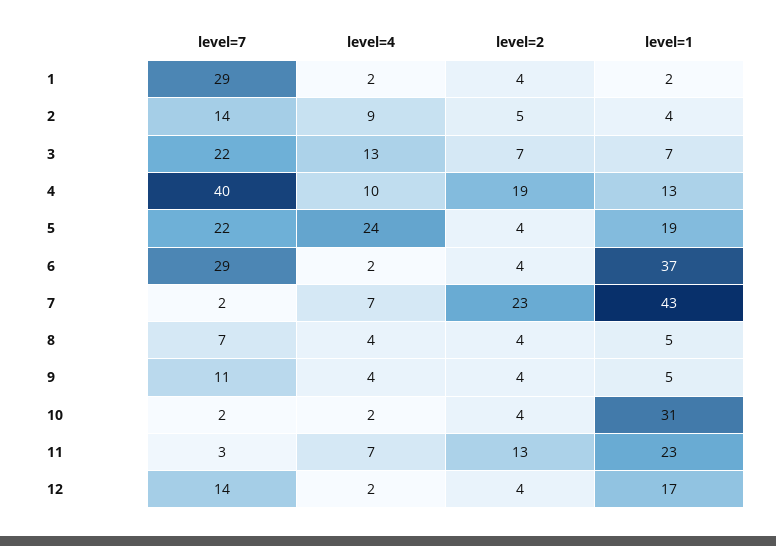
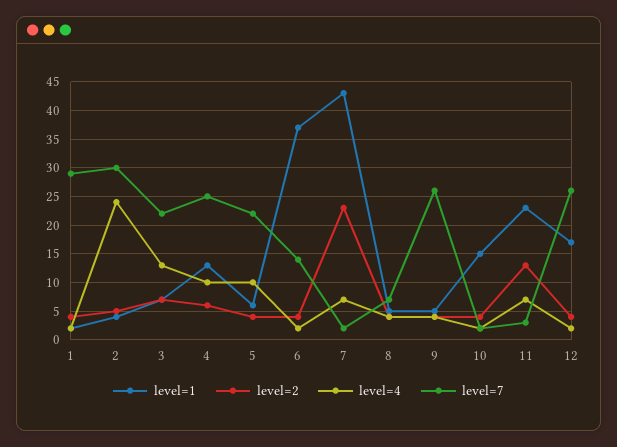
level=7, 2: 14 -> 30
level=4, 2: 9 -> 25
level=7, 4: 40 -> 25
level=2, 4: 19 -> 5
level=4, 5: 24 -> 10
level=1, 5: 19 -> 5
level=7, 6: 29 -> 15
level=7, 9: 11 -> 25
level=1, 10: 31 -> 15
level=7, 12: 14 -> 25

